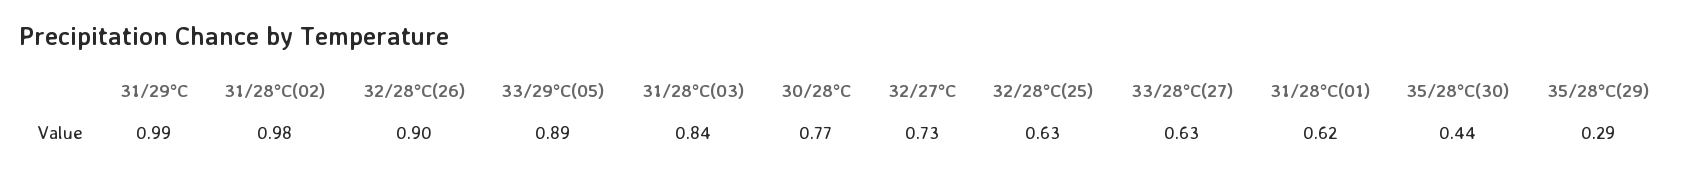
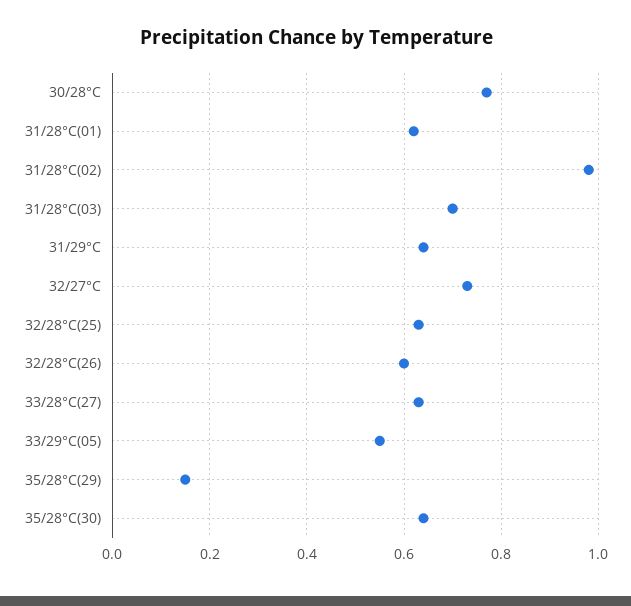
31/29°C: 0.99 -> 0.65
32/28°C(26): 0.9 -> 0.6
33/29°C(05): 0.89 -> 0.55
31/28°C(03): 0.84 -> 0.7
35/28°C(30): 0.44 -> 0.65
35/28°C(29): 0.29 -> 0.15

